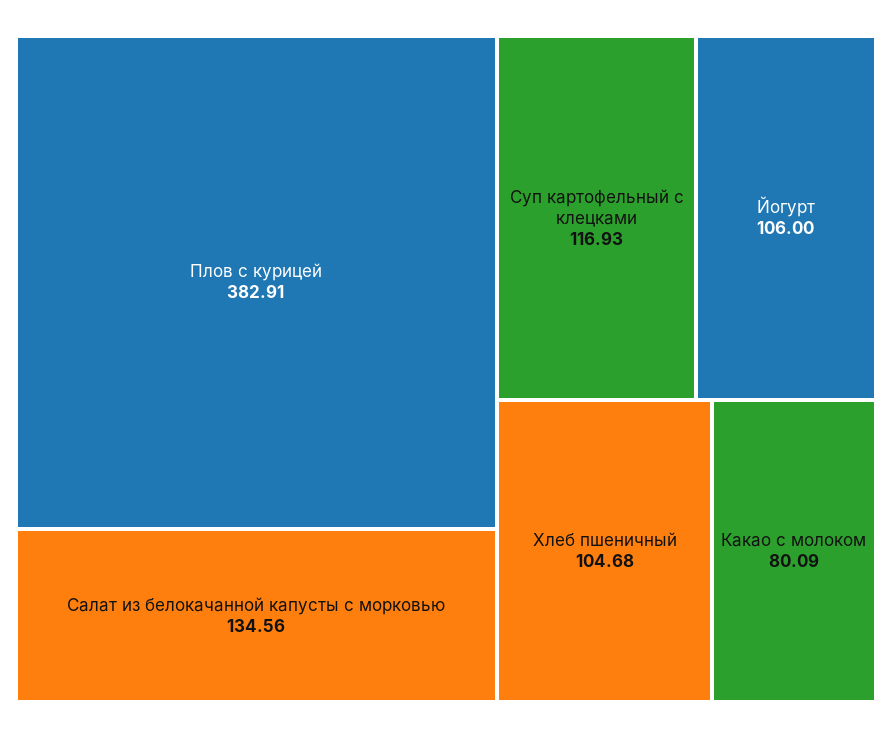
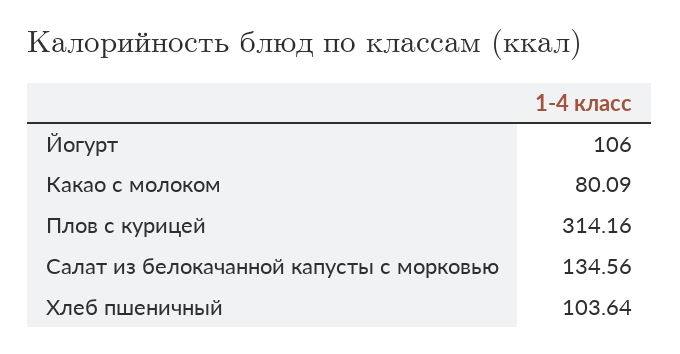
Плов с курицей: 382.91 -> 314.16
Суп картофельный с клецками: 116.93 -> none
Хлеб пшеничный: 104.68 -> 103.64

